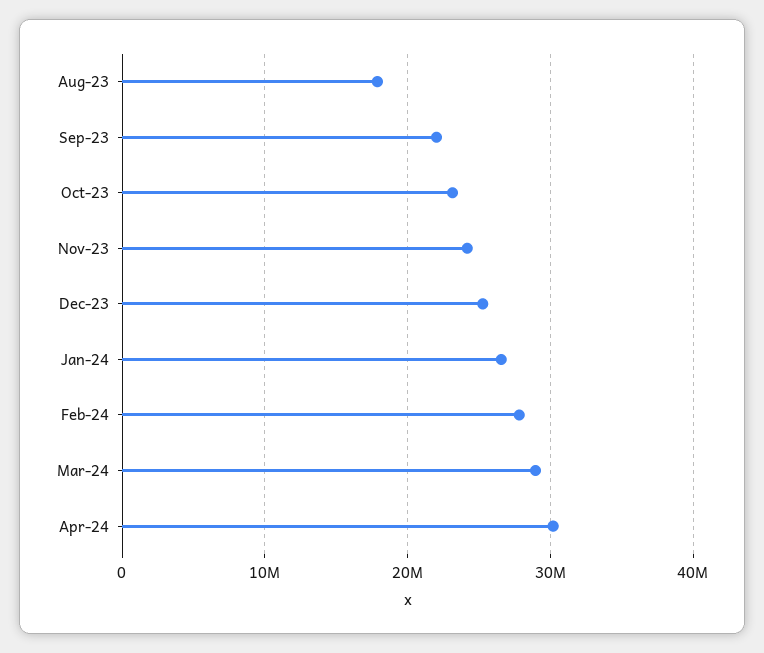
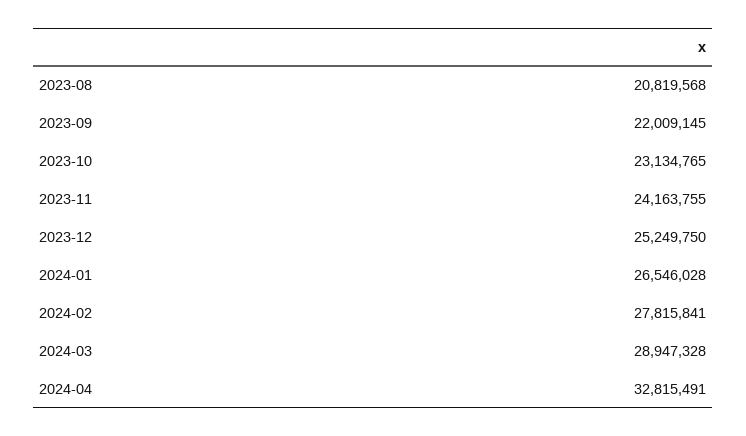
Aug-23: 18000000 -> 20819568
Apr-24: 30000000 -> 32815491

